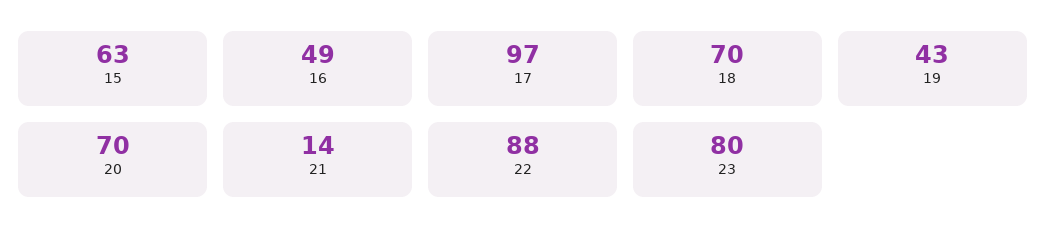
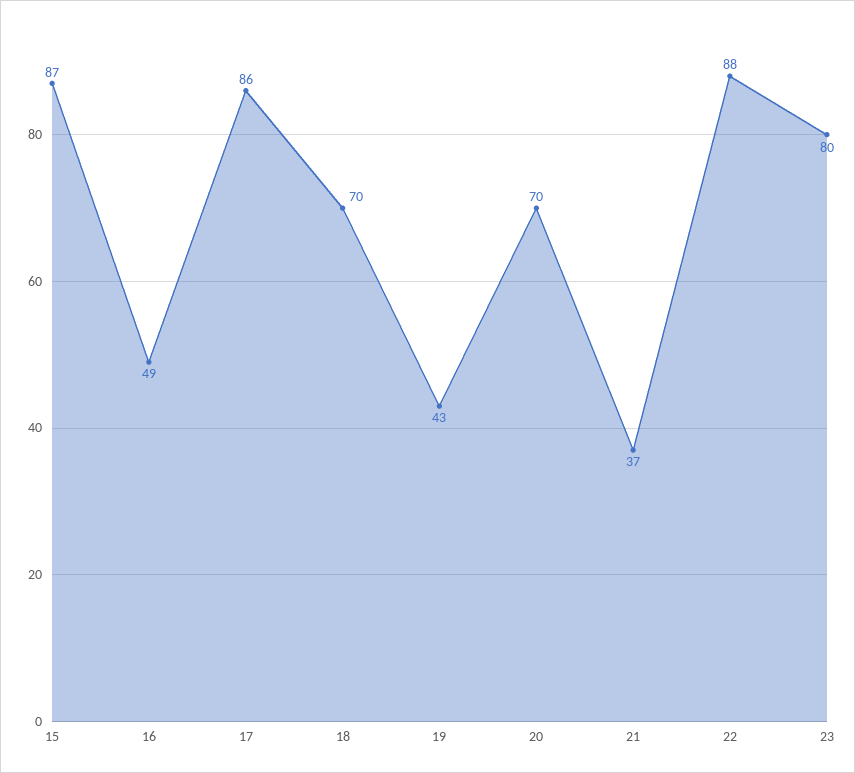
15: 63 -> 87
17: 97 -> 86
21: 14 -> 37

